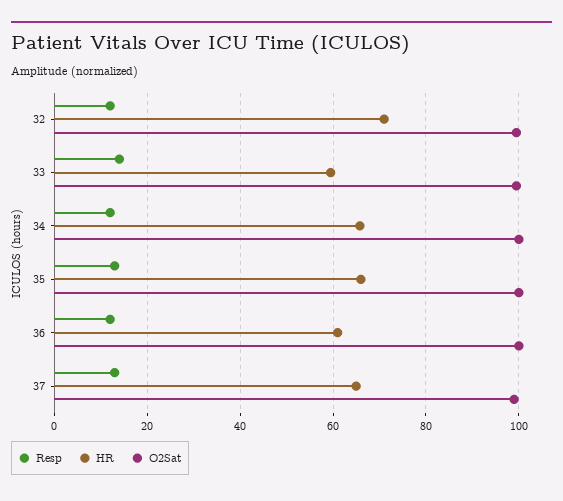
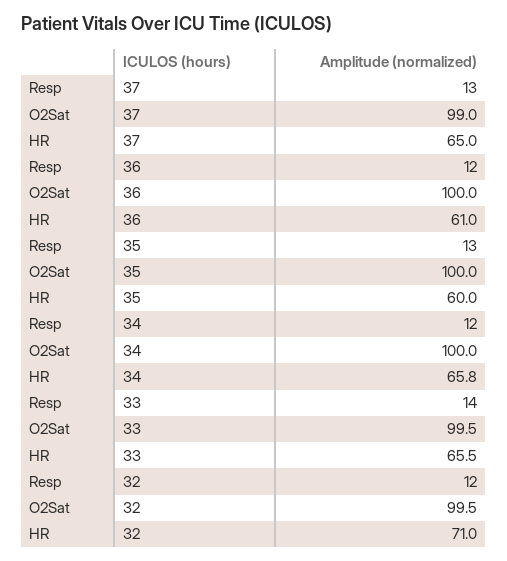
HR, 33: 60 -> 65.5
HR, 35: 66 -> 60

